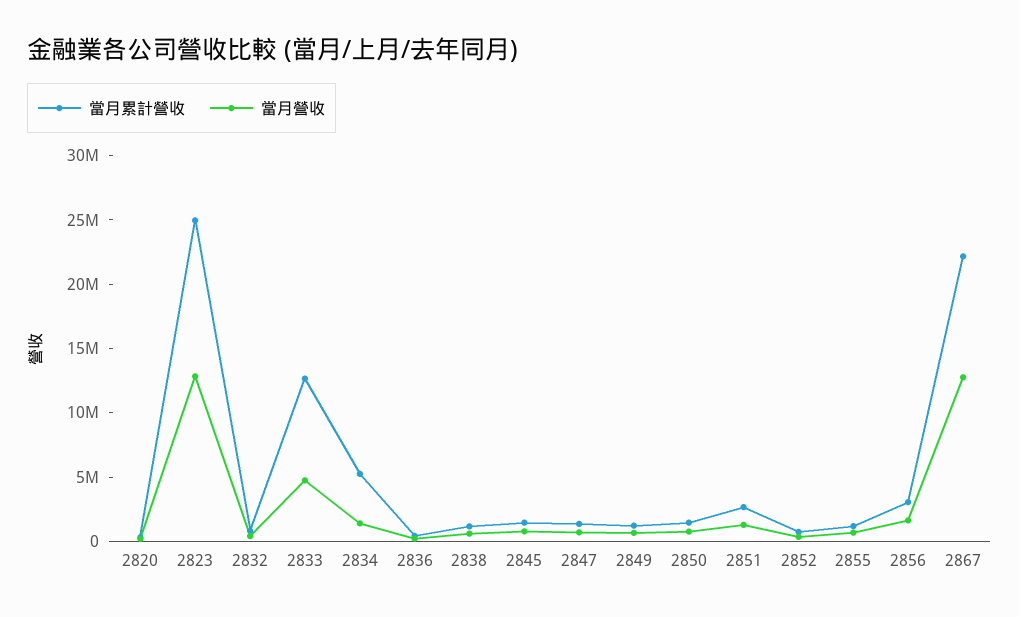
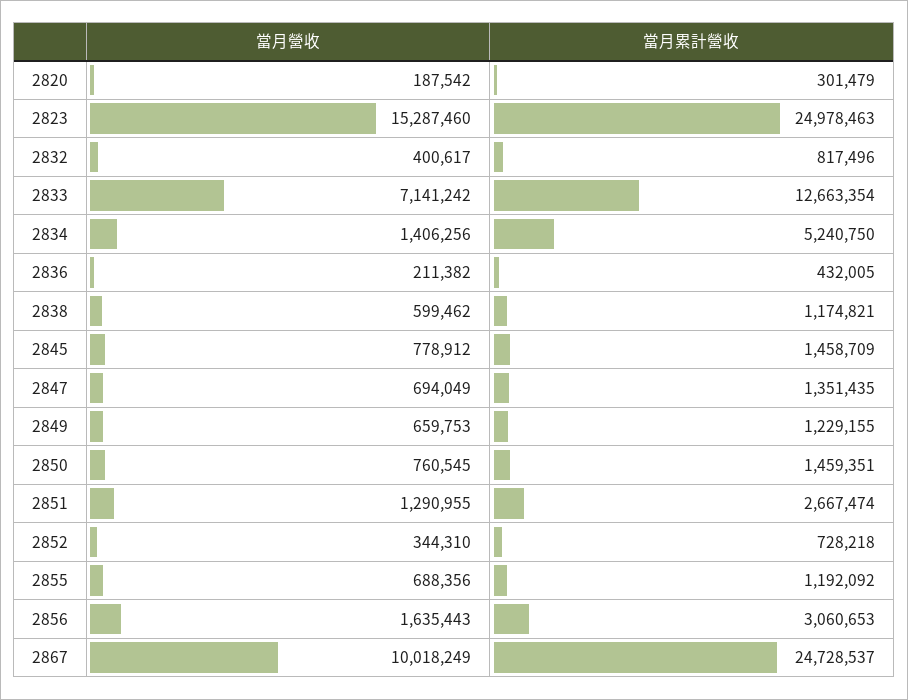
當月營收, 2823: 13000000 -> 15287460
當月營收, 2833: 5000000 -> 7141242
當月累計營收, 2867: 22000000 -> 24728537
當月營收, 2867: 13000000 -> 10018249

